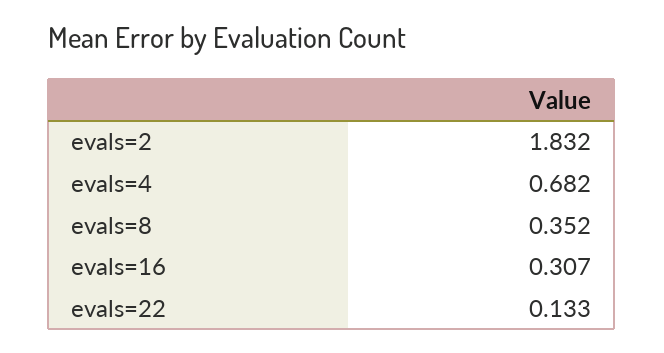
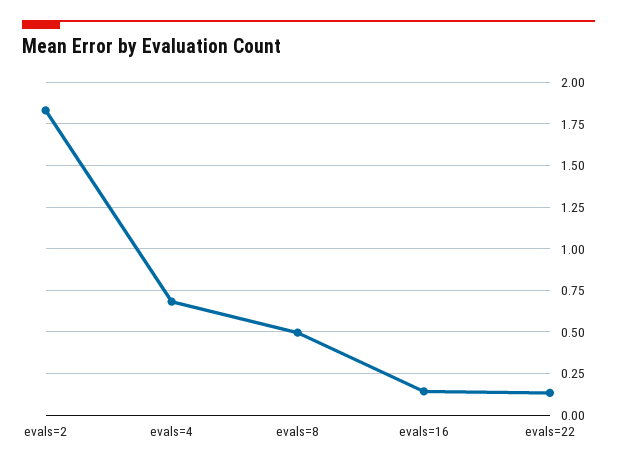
evals=8: 0.352 -> 0.5
evals=16: 0.307 -> 0.15

